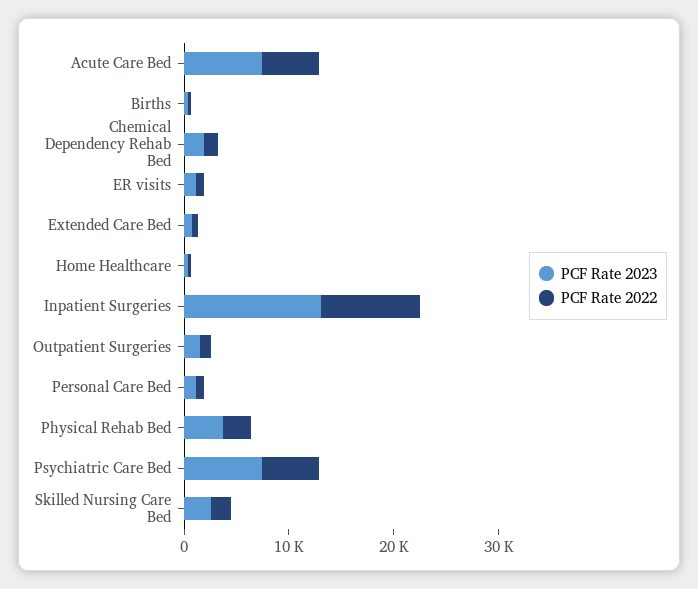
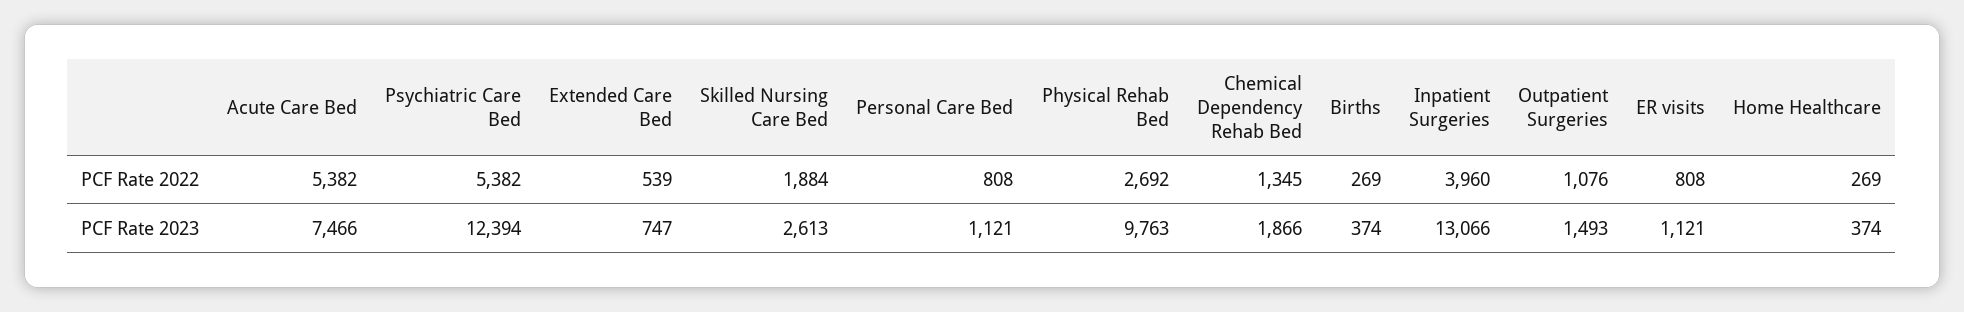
PCF Rate 2022, Inpatient Surgeries: 10000 -> 3960
PCF Rate 2023, Physical Rehab Bed: 4000 -> 9763
PCF Rate 2023, Psychiatric Care Bed: 8000 -> 12394

